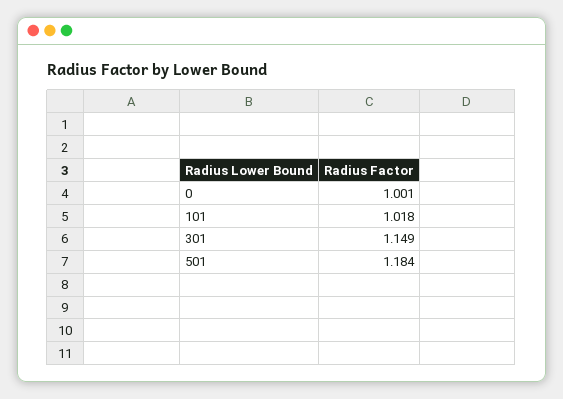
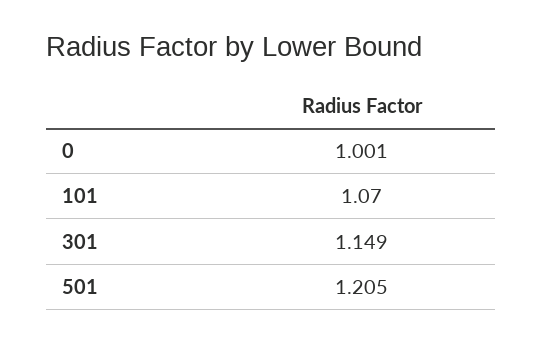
101: 1.018 -> 1.07
501: 1.184 -> 1.205

